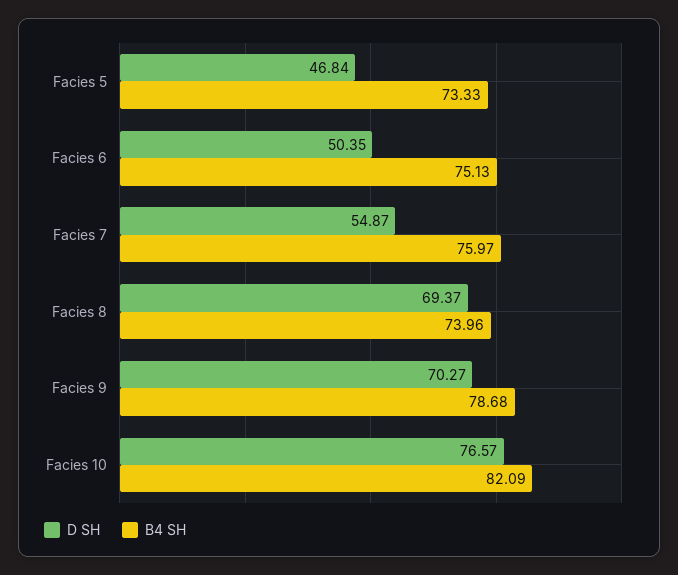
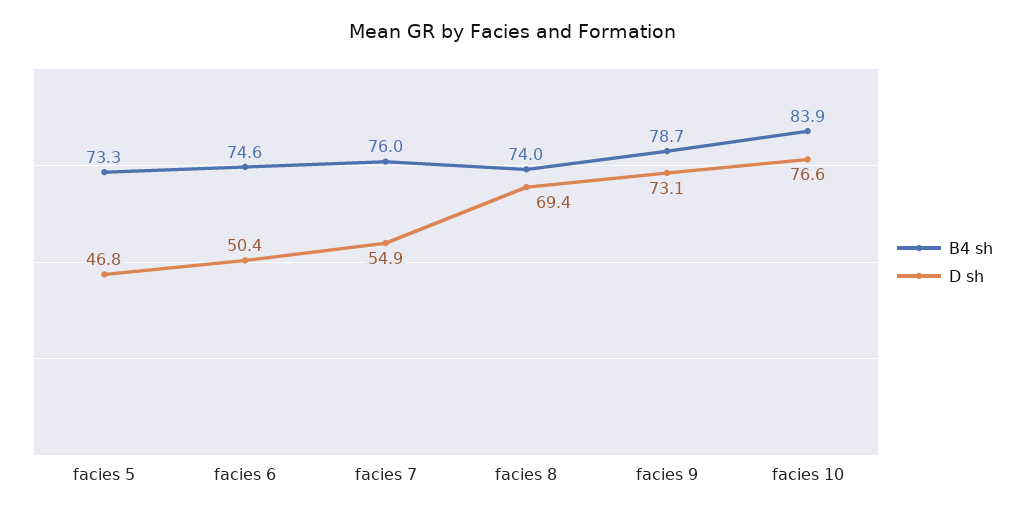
B4 SH, Facies 6: 75.13 -> 74.6
D SH, Facies 9: 70.27 -> 73.1
B4 SH, Facies 10: 82.09 -> 83.9

